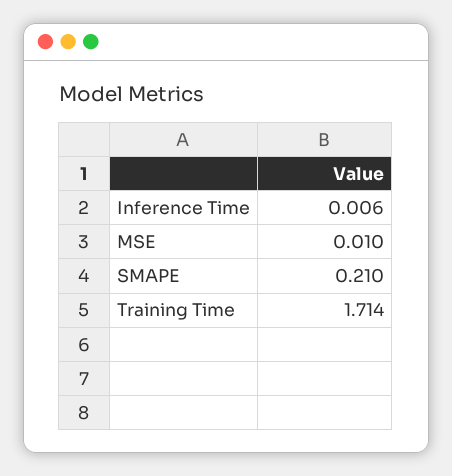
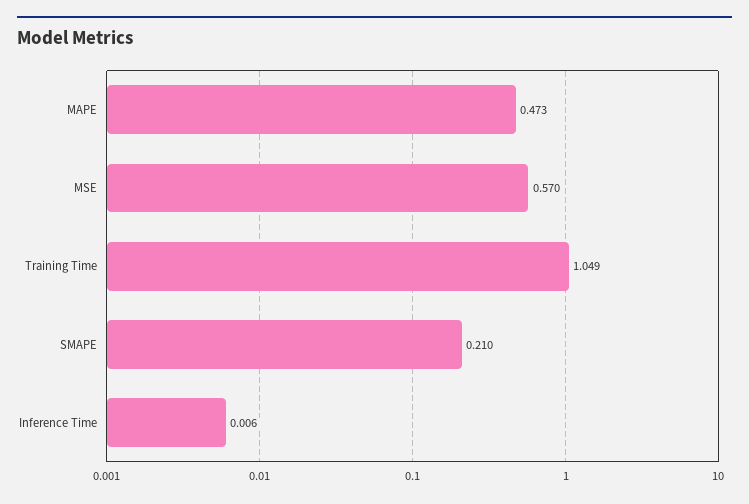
MSE: 0.01 -> 0.57
Training Time: 1.714 -> 1.049
MAPE: none -> 0.473

